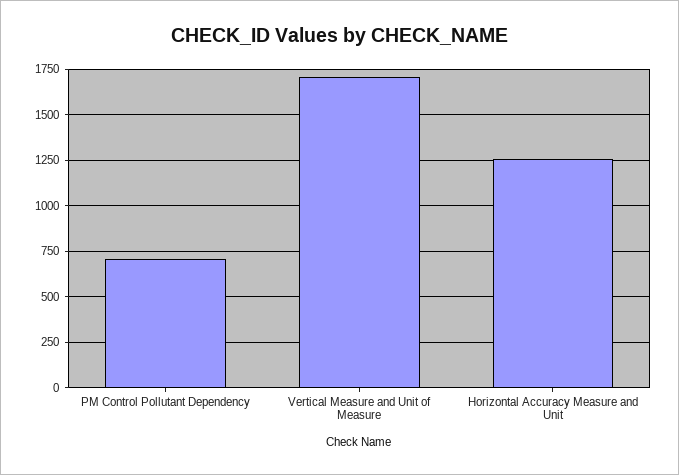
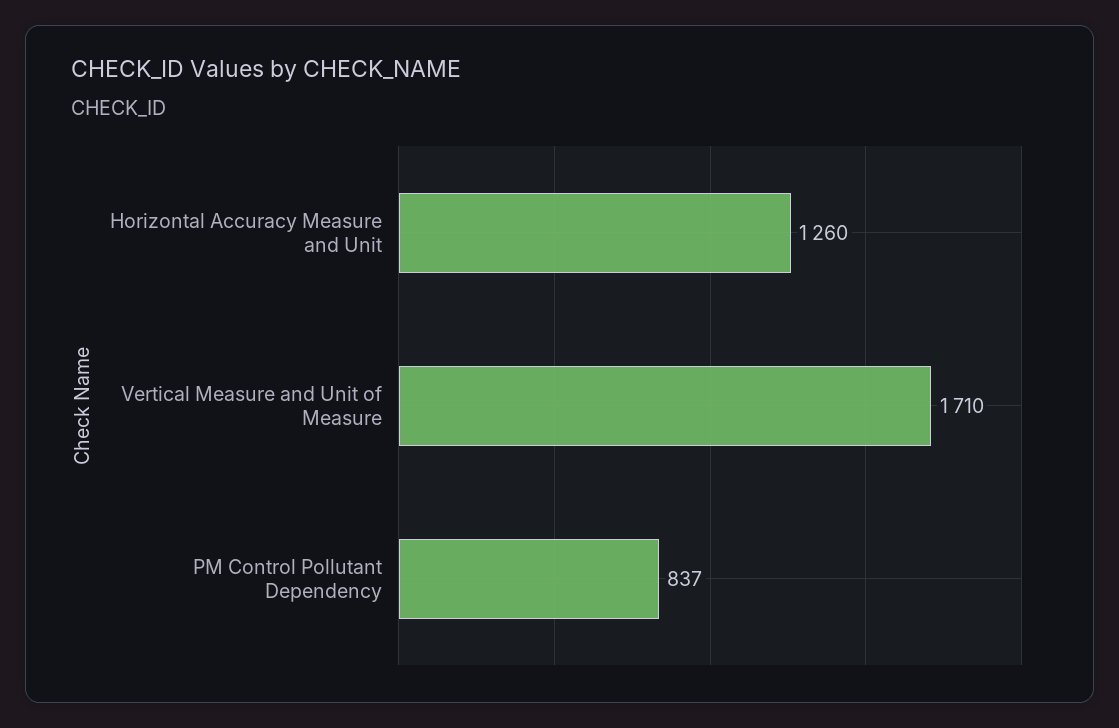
PM Control Pollutant Dependency: 700 -> 837

